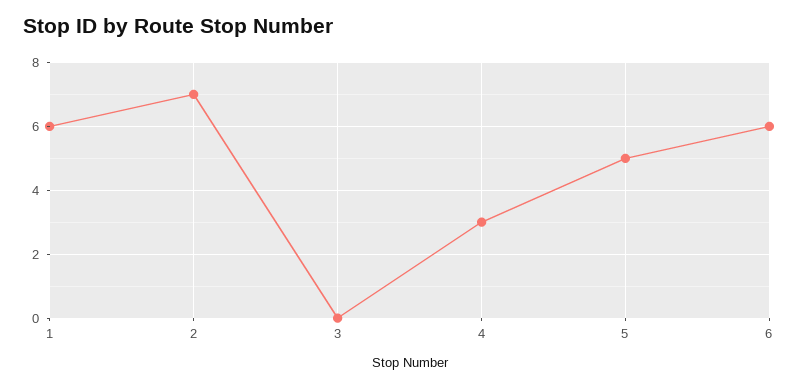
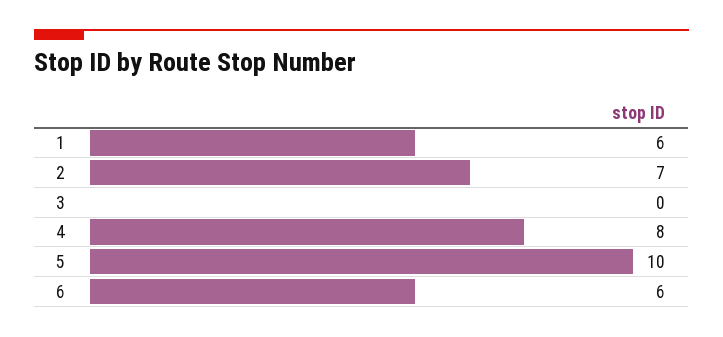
4: 3 -> 8
5: 5 -> 10

